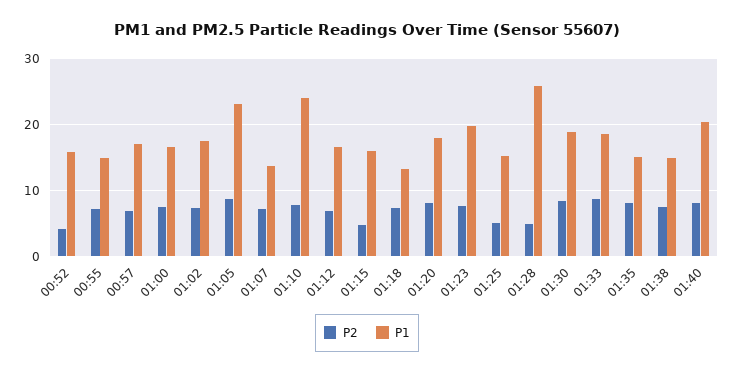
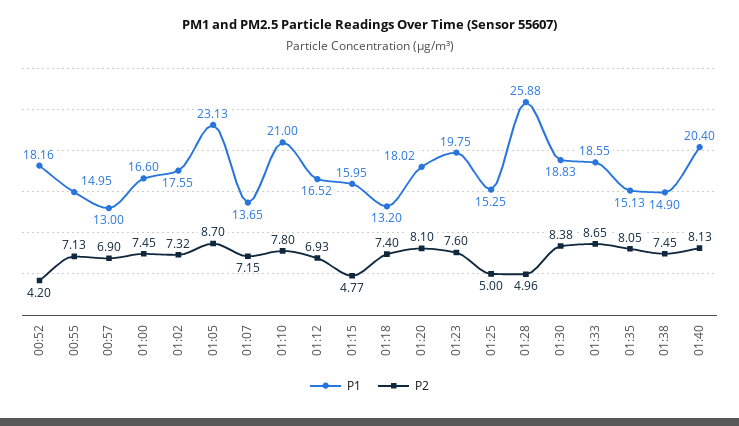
P1, 00:52: 16 -> 18.16
P1, 00:57: 17 -> 13
P1, 01:10: 24 -> 21

